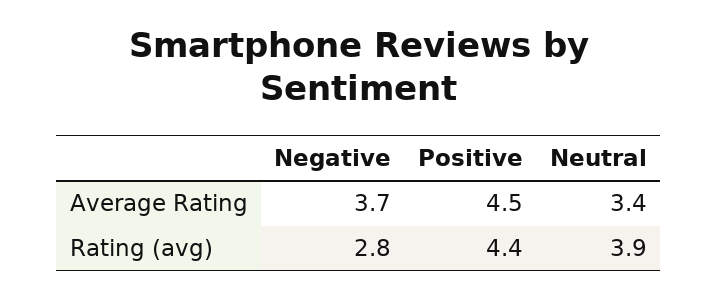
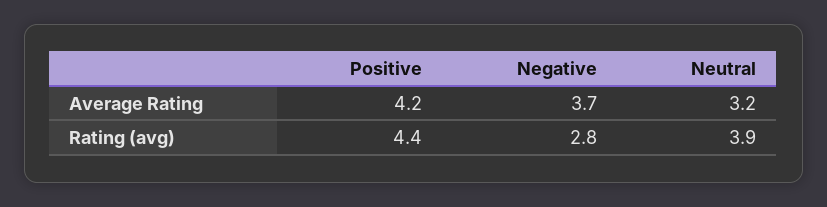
Positive, Average Rating: 4.5 -> 4.2
Neutral, Average Rating: 3.4 -> 3.2

